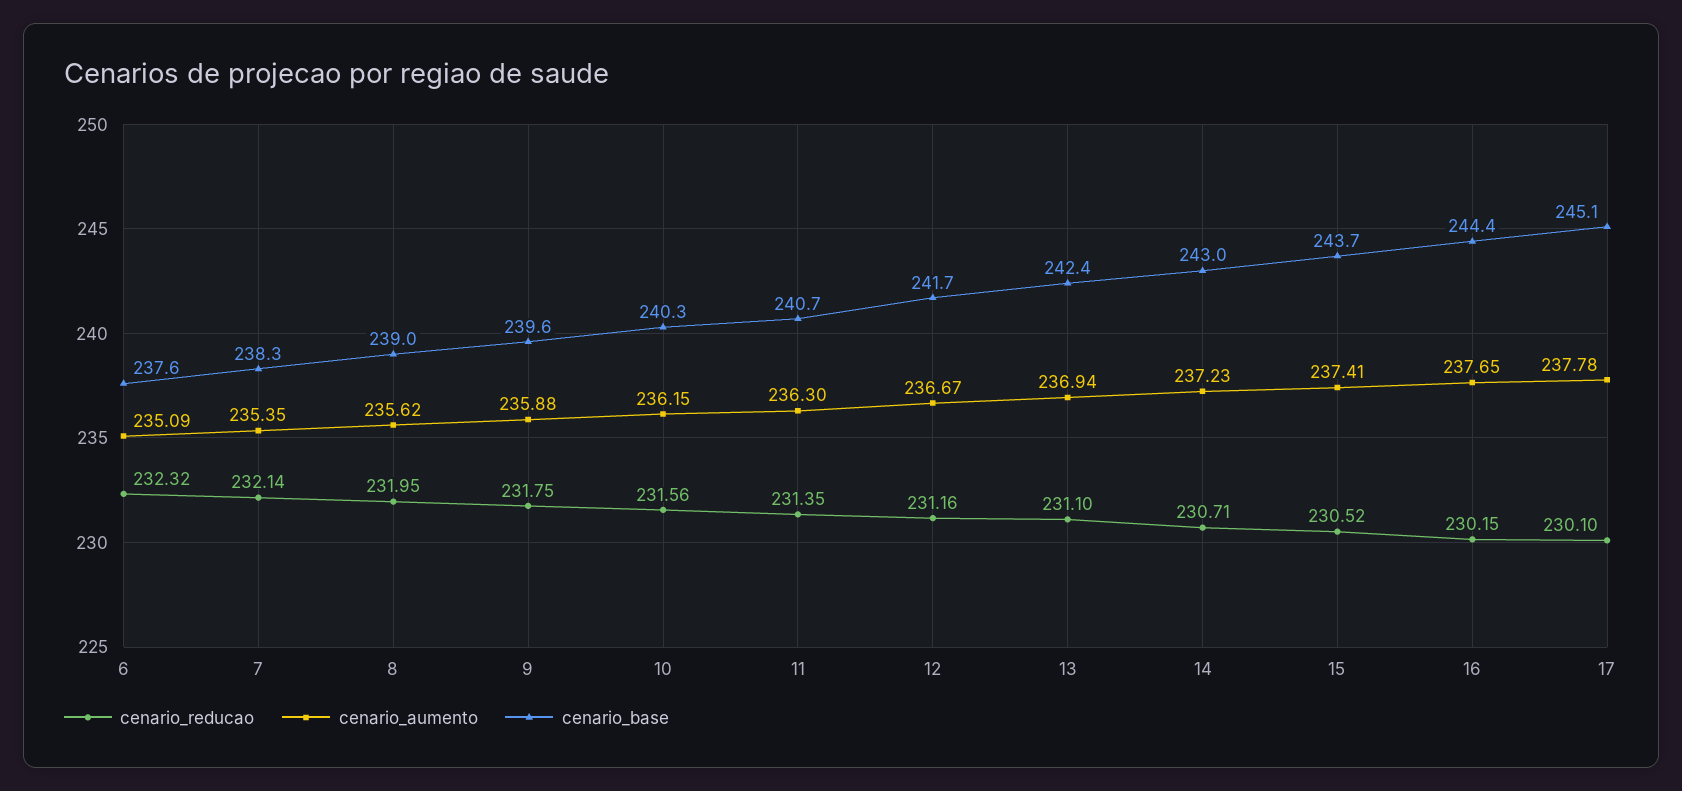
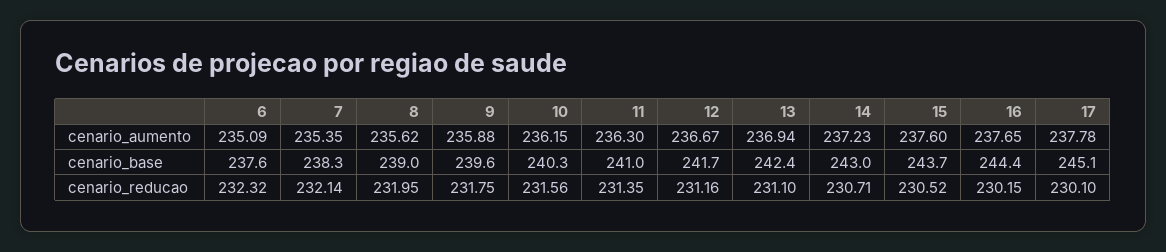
cenario_base, 11: 240.7 -> 241
cenario_aumento, 15: 237.41 -> 237.6

